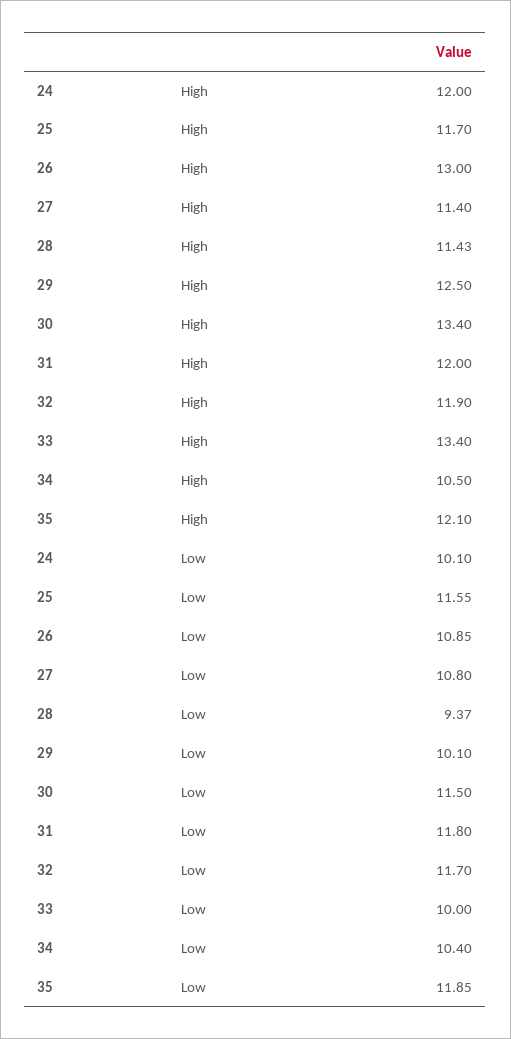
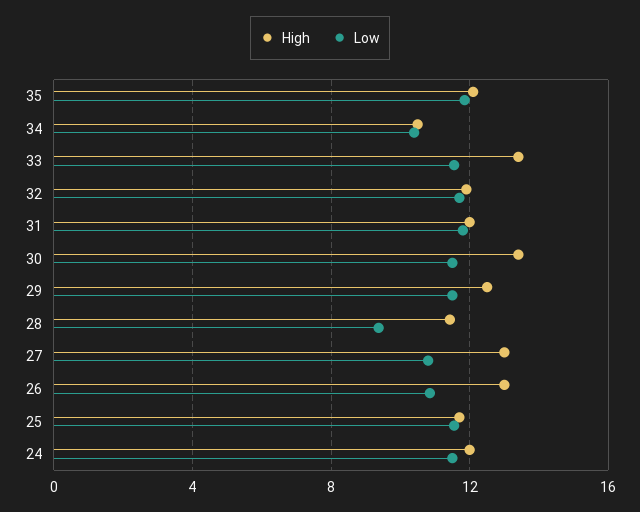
High, 27: 11.4 -> 13
Low, 24: 10.1 -> 11.5
Low, 29: 10.1 -> 11.5
Low, 33: 10 -> 11.5

